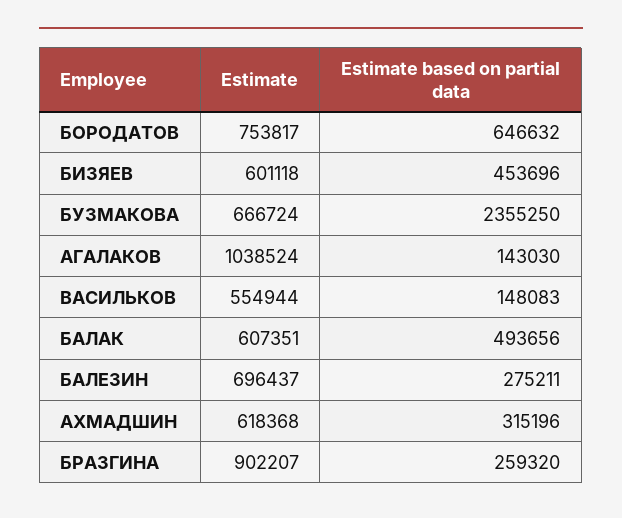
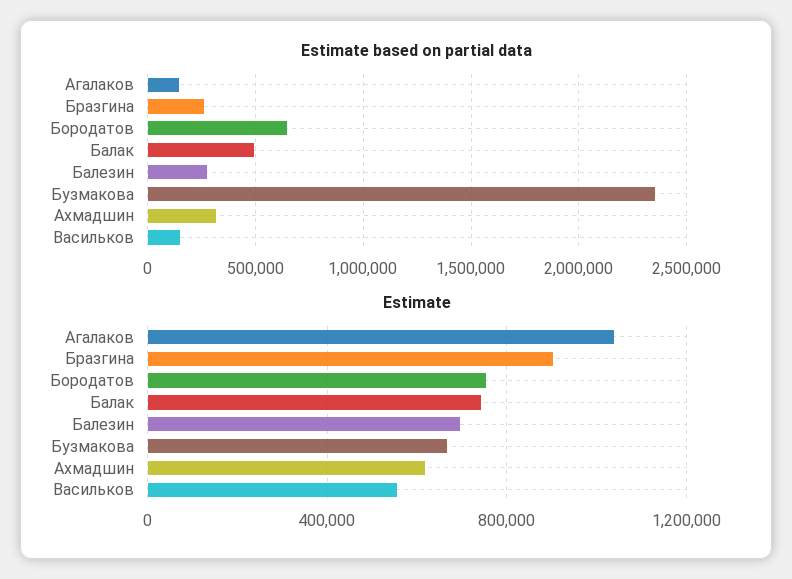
Estimate, БИЗЯЕВ: 601118 -> none
Estimate based on partial data, БИЗЯЕВ: 453696 -> none
Estimate, БАЛАК: 607351 -> 750000

